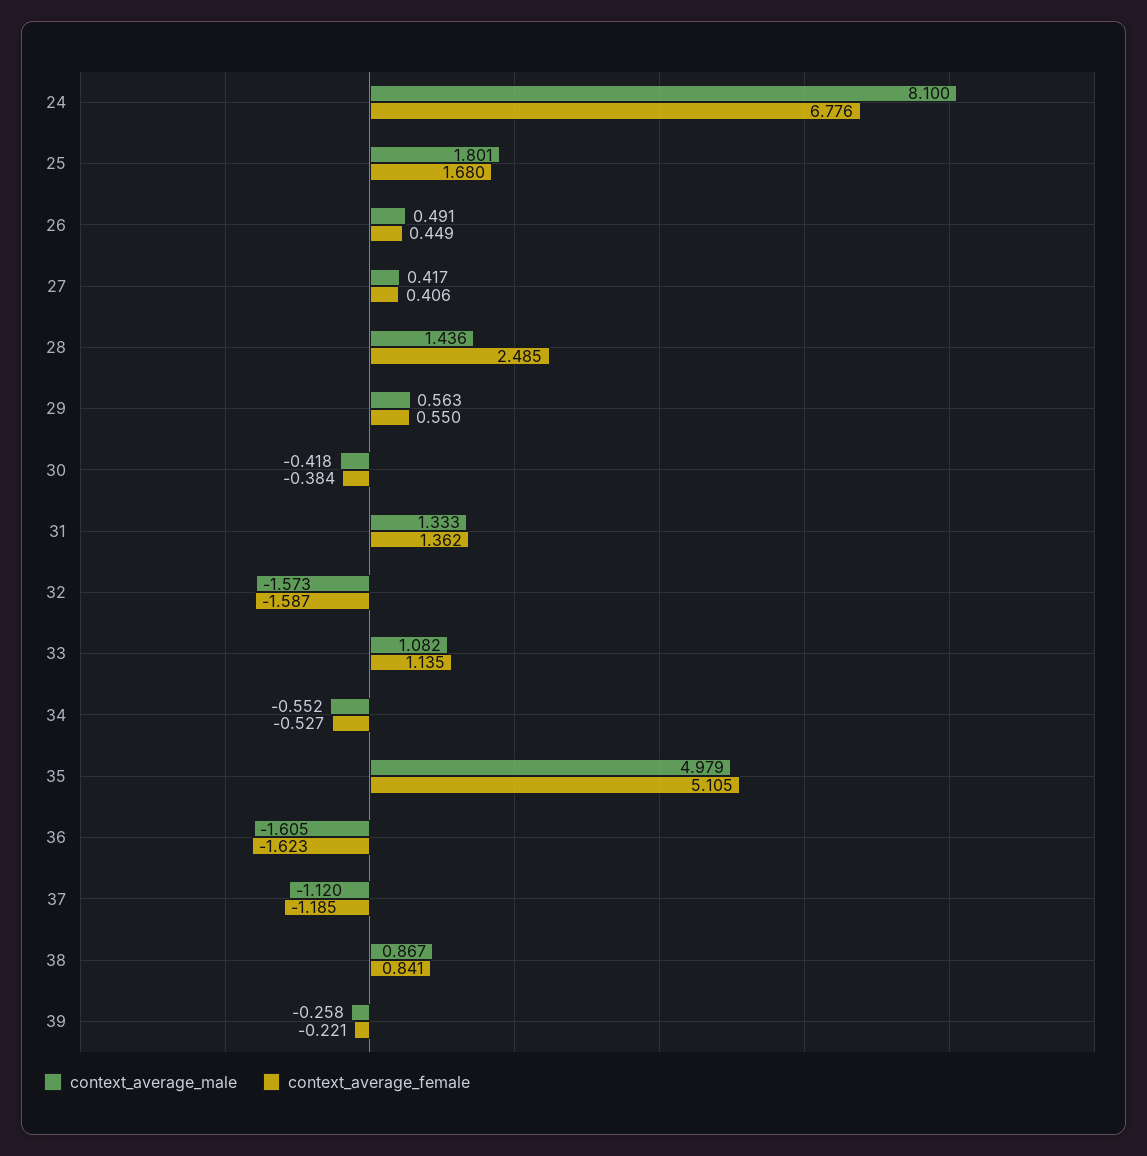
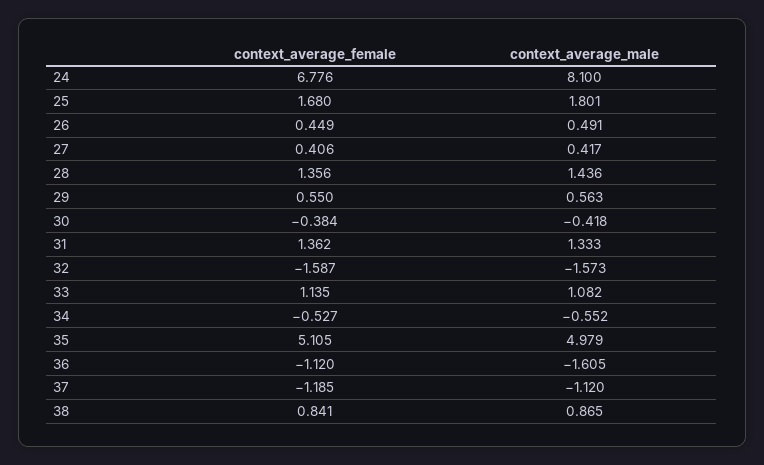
context_average_female, 28: 2.485 -> 1.356
context_average_female, 36: -1.623 -> -1.12
context_average_male, 38: 0.867 -> 0.865
context_average_male, 39: -0.258 -> none
context_average_female, 39: -0.221 -> none

